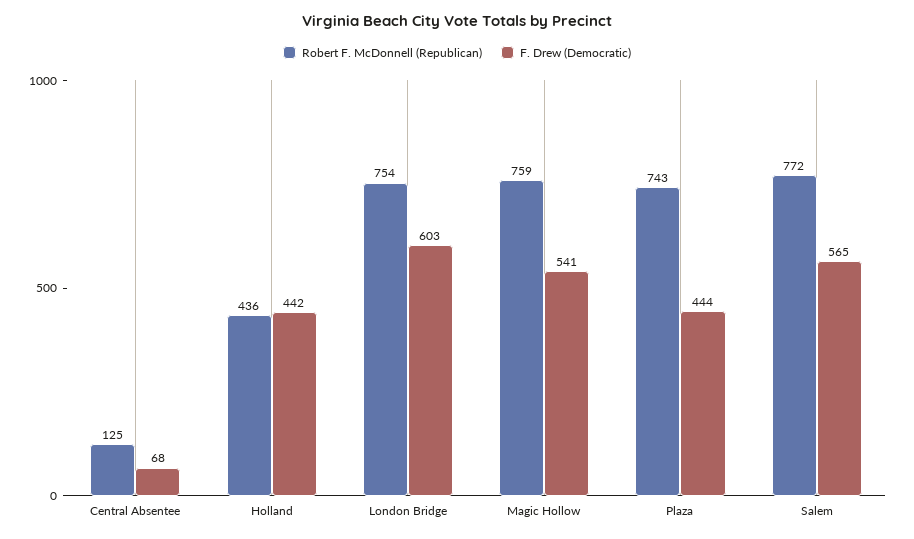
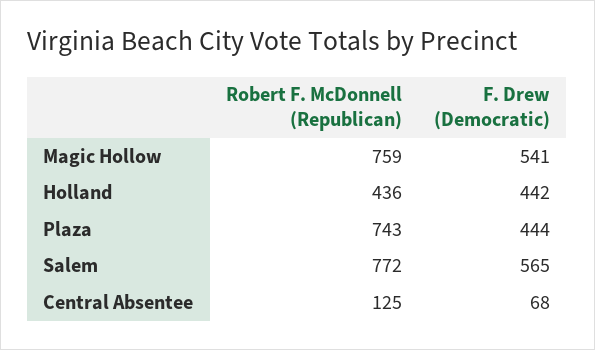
Robert F. McDonnell (Republican), London Bridge: 754 -> none
F. Drew (Democratic), London Bridge: 603 -> none

